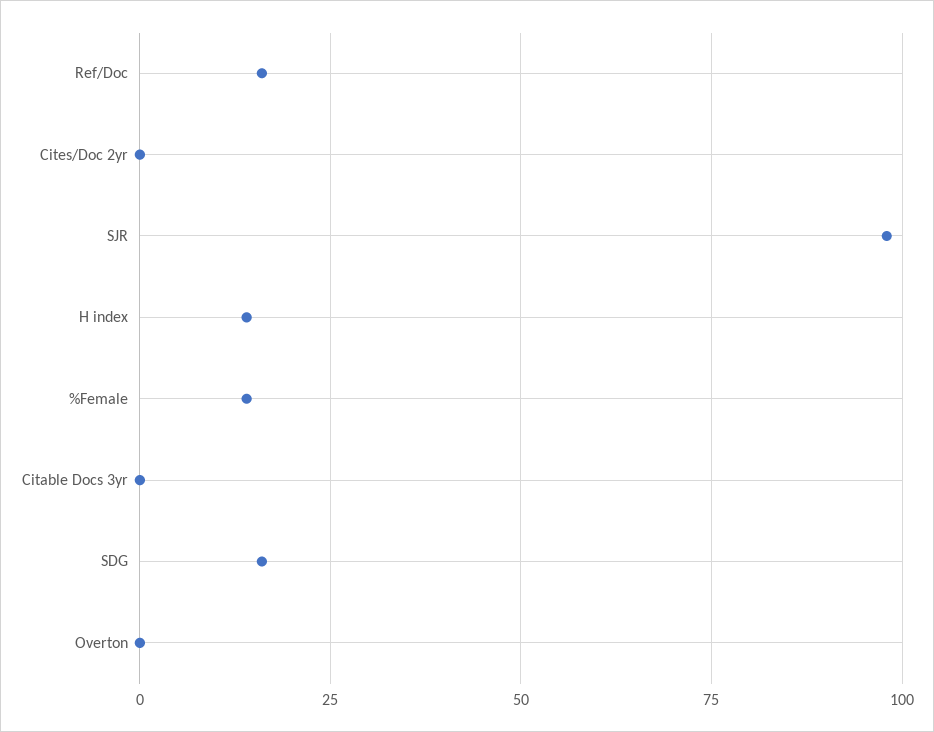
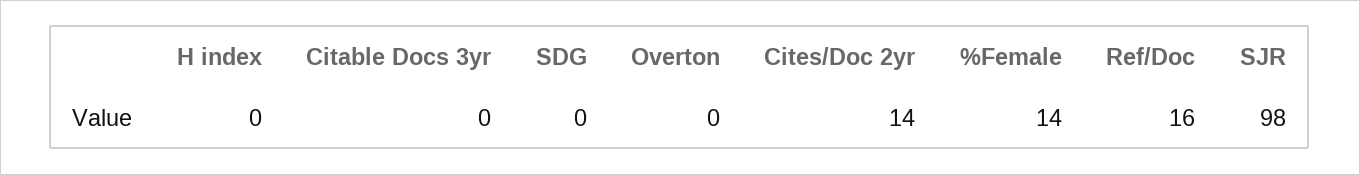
Cites/Doc 2yr: 0 -> 14
H index: 15 -> 0
SDG: 15 -> 0

